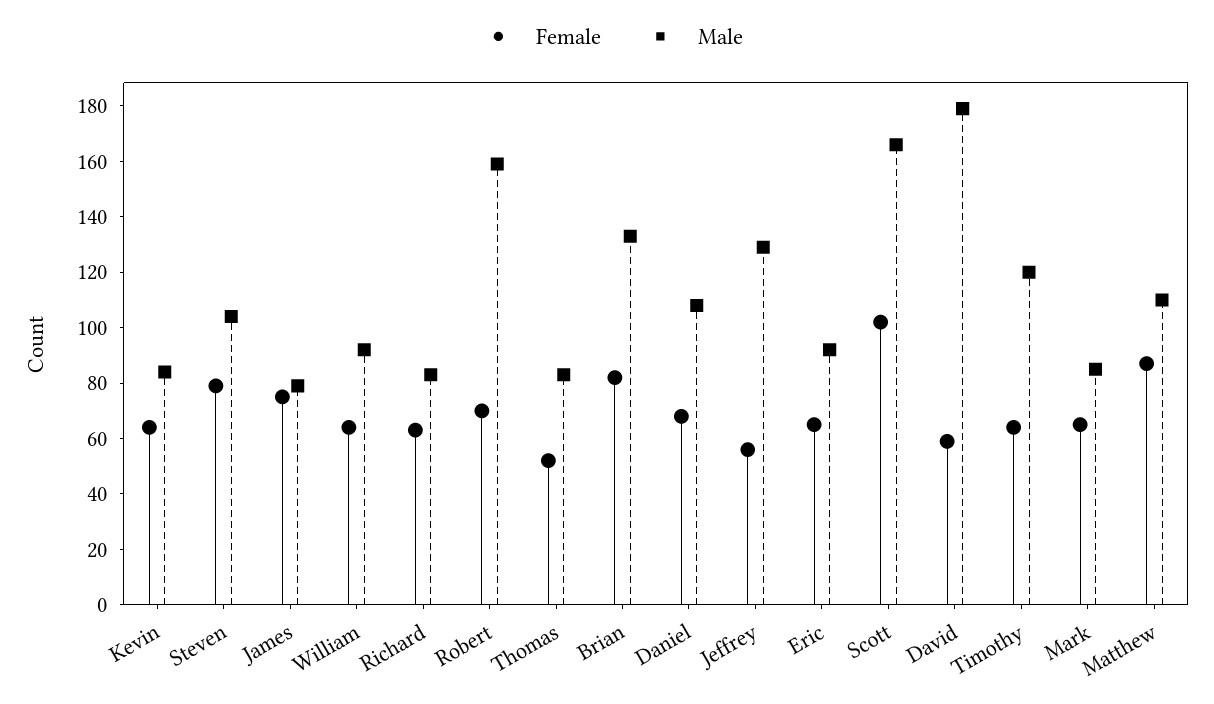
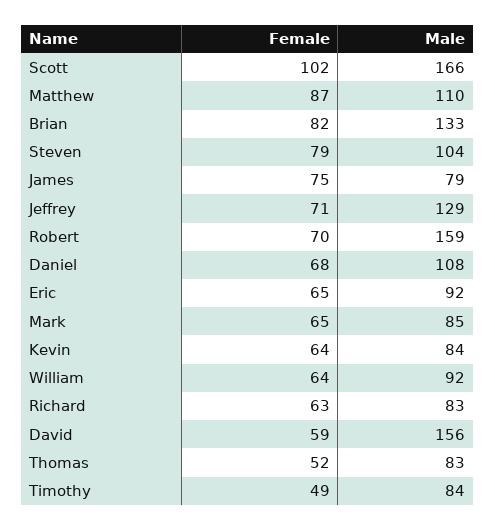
Female, Jeffrey: 55 -> 71
Male, David: 180 -> 156
Female, Timothy: 65 -> 49
Male, Timothy: 120 -> 84

